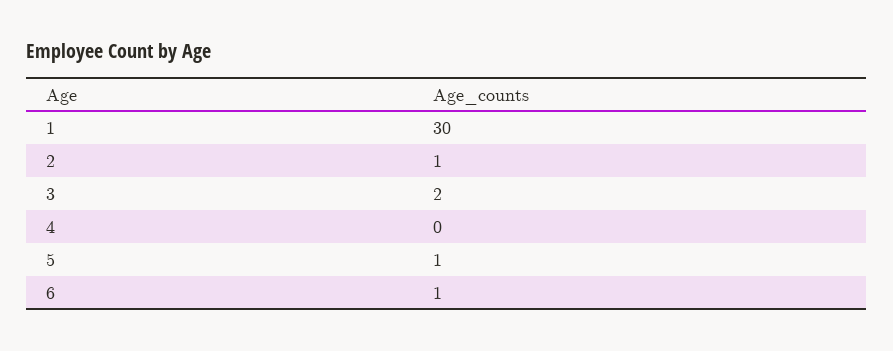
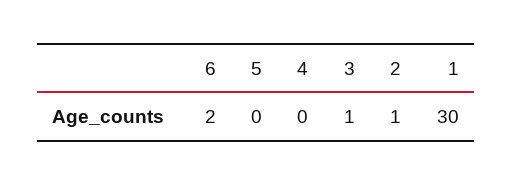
3: 2 -> 1
5: 1 -> 0
6: 1 -> 2

